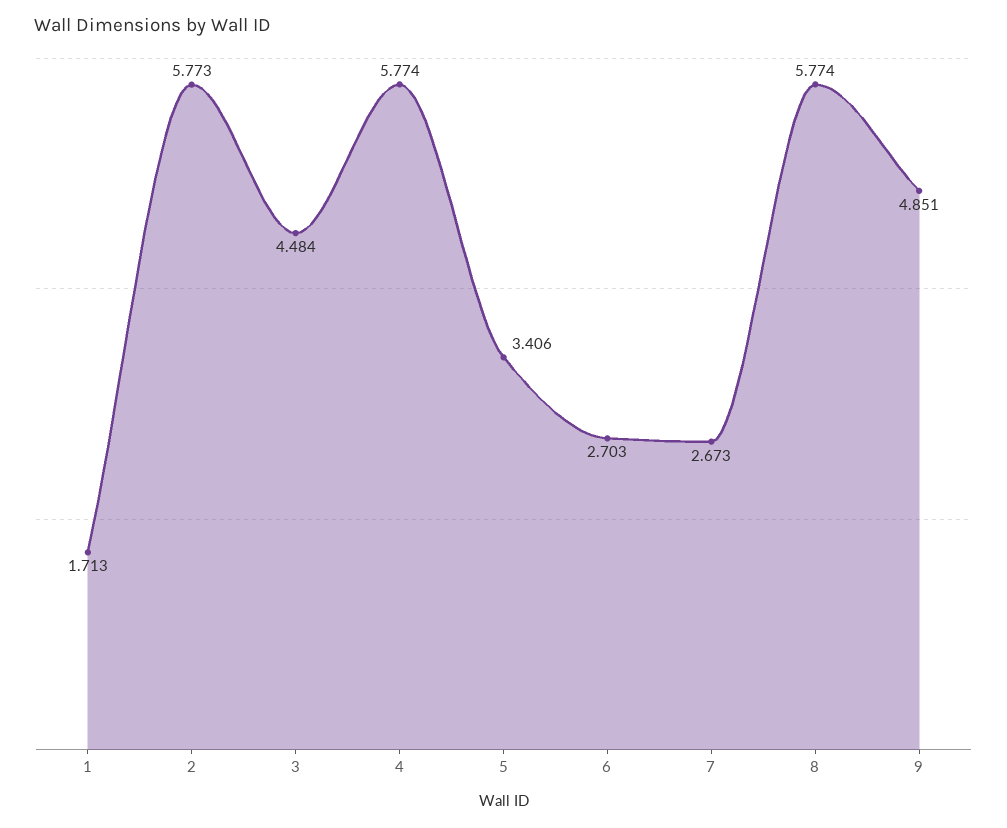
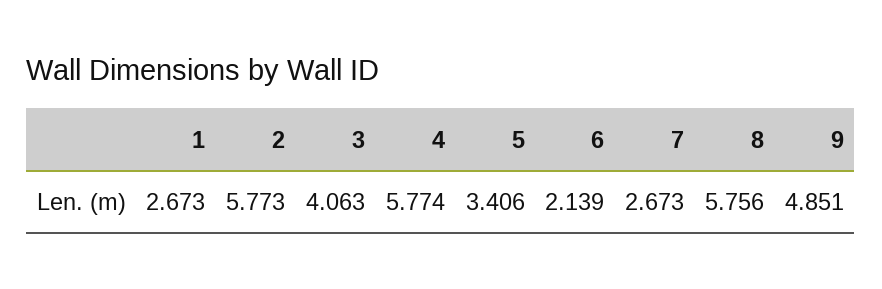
1: 1.713 -> 2.673
3: 4.484 -> 4.063
6: 2.703 -> 2.139
8: 5.774 -> 5.756

